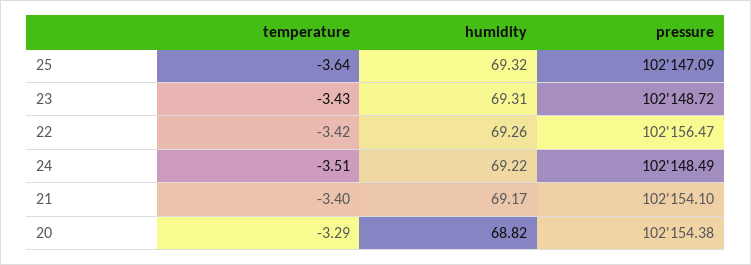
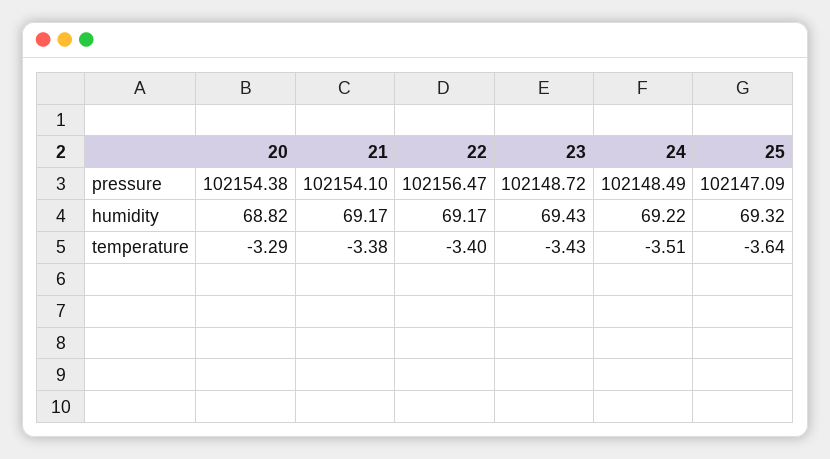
humidity, 23: 69.31 -> 69.43
temperature, 22: -3.42 -> -3.4
humidity, 22: 69.26 -> 69.17
temperature, 21: -3.4 -> -3.38

